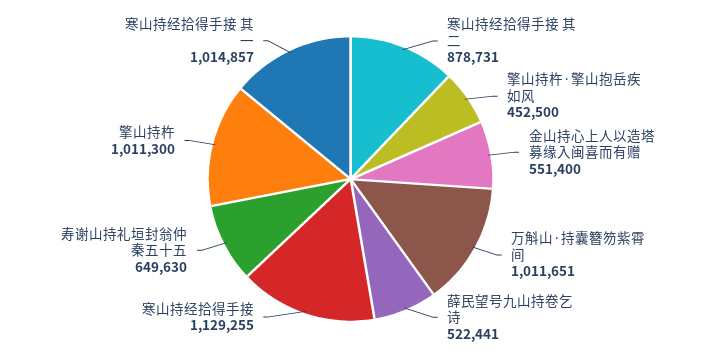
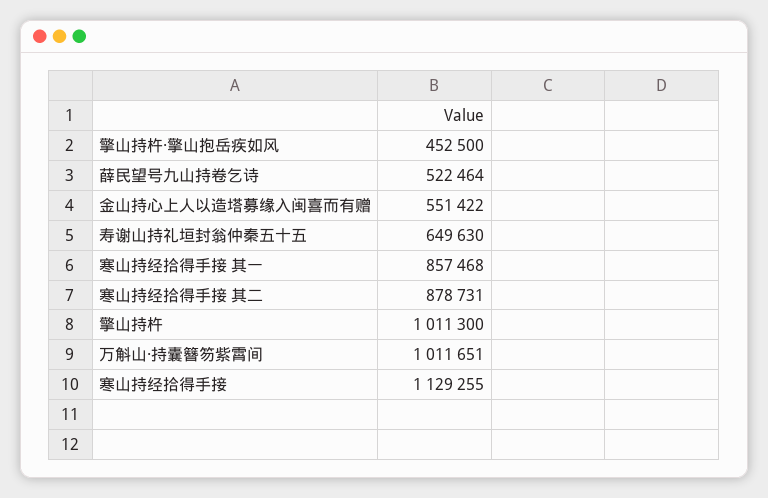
金山持心上人以造塔募缘入闽喜而有赠: 551400 -> 551422
薛民望号九山持卷乞诗: 522441 -> 522464
寒山持经拾得手接 其一: 1014857 -> 857468

